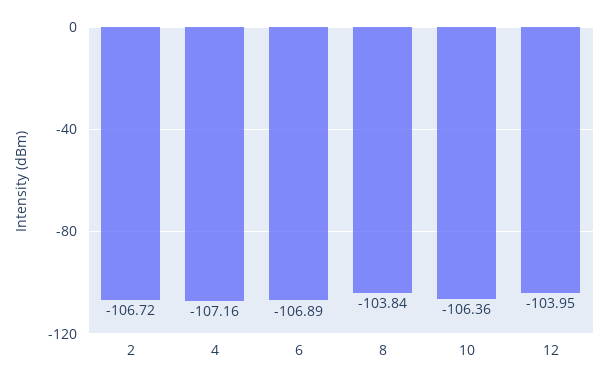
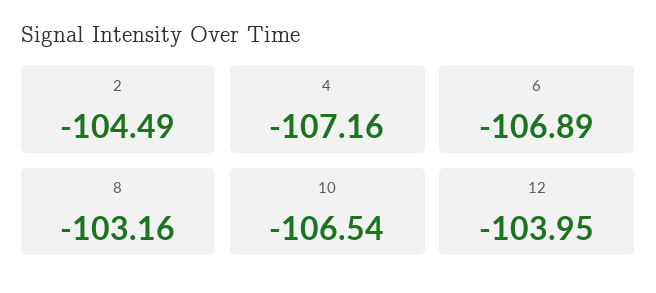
2: -106.72 -> -104.49
8: -103.84 -> -103.16
10: -106.36 -> -106.54

